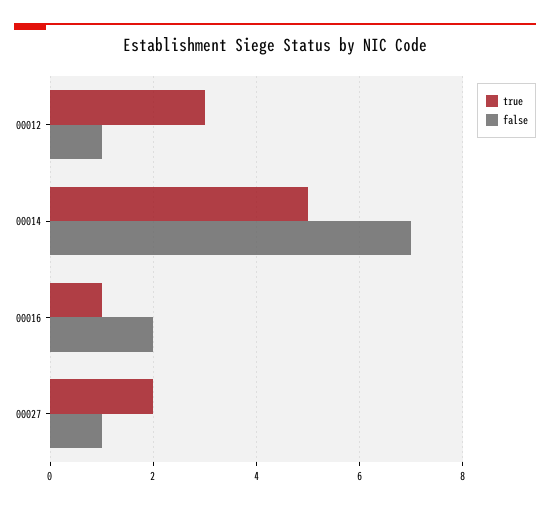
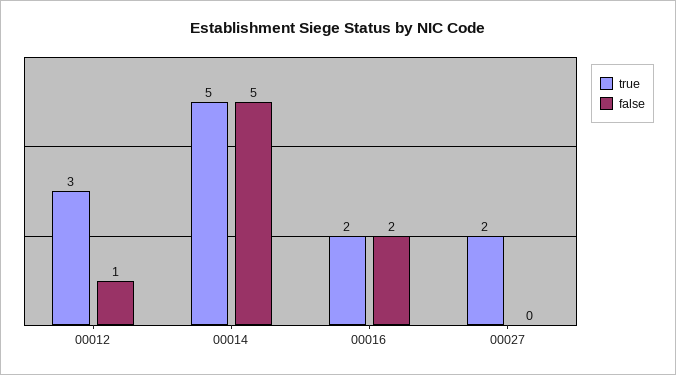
false, 00014: 7 -> 5
true, 00016: 1 -> 2
false, 00027: 1 -> 0

